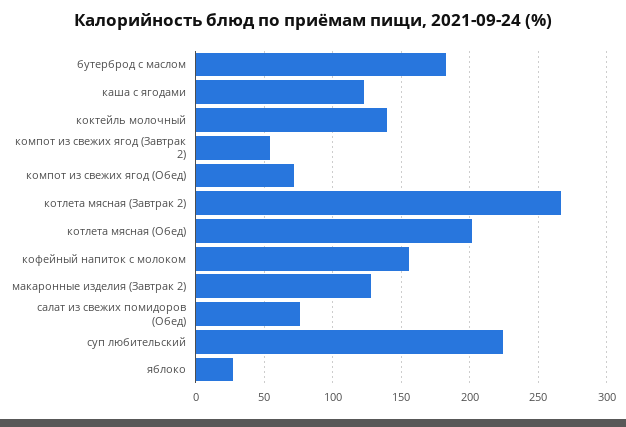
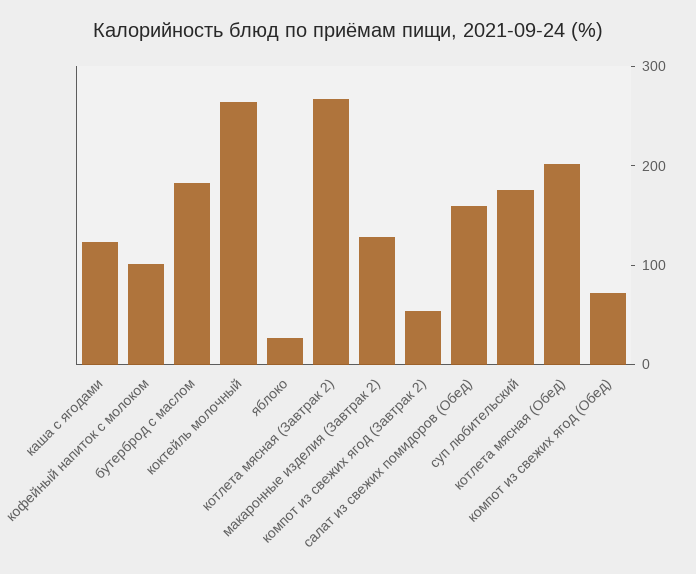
коктейль молочный: 140 -> 260
кофейный напиток с молоком: 155 -> 100
салат из свежих помидоров (Обед): 75 -> 160
суп любительский: 225 -> 180

